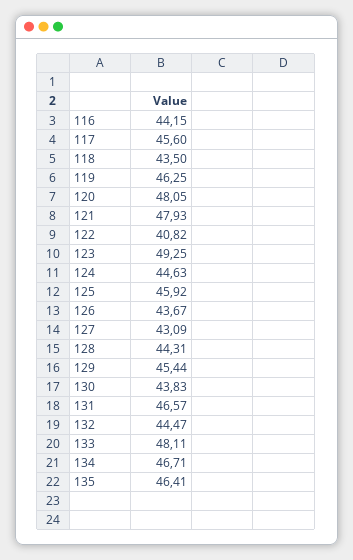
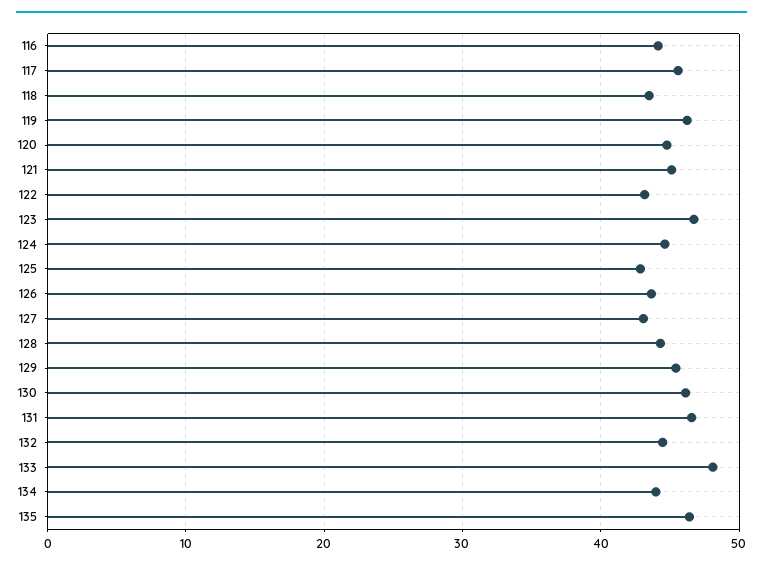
120: 48.05 -> 45
121: 47.93 -> 45
122: 40.82 -> 43
123: 49.25 -> 47
125: 45.92 -> 43
130: 43.83 -> 46
134: 46.71 -> 44

